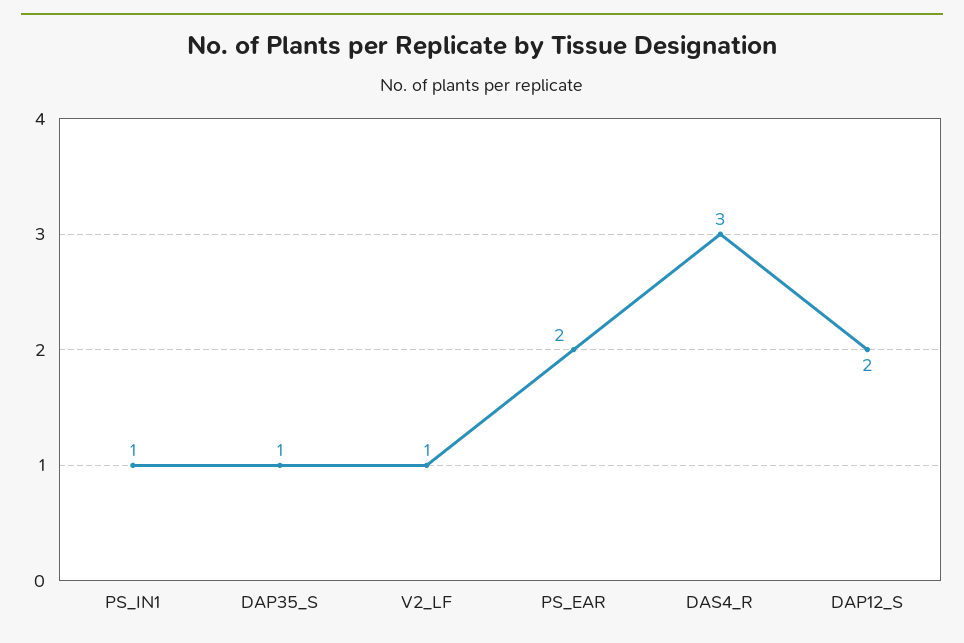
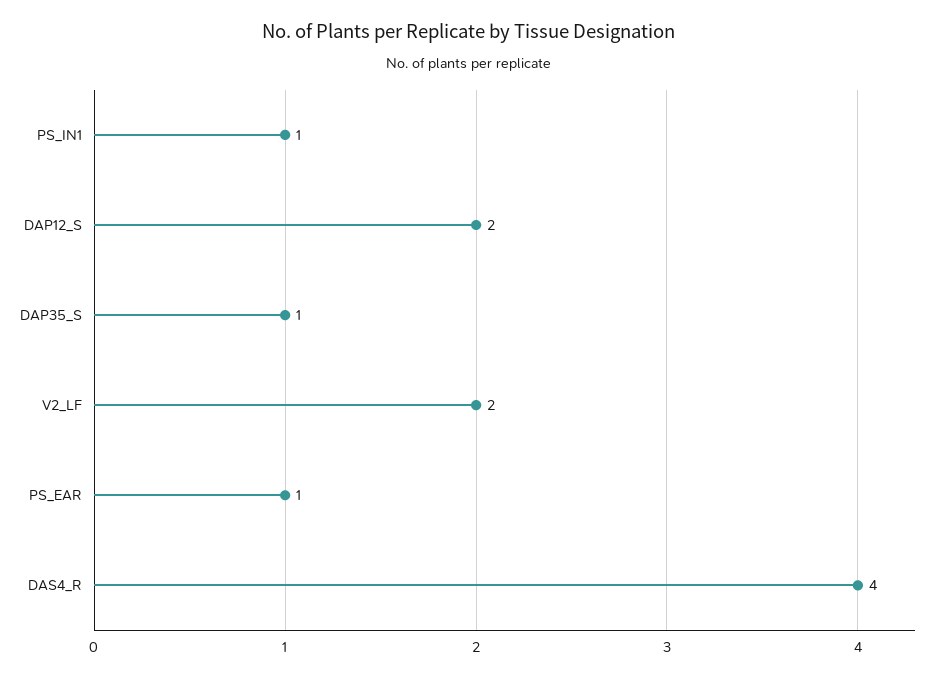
V2_LF: 1 -> 2
PS_EAR: 2 -> 1
DAS4_R: 3 -> 4

